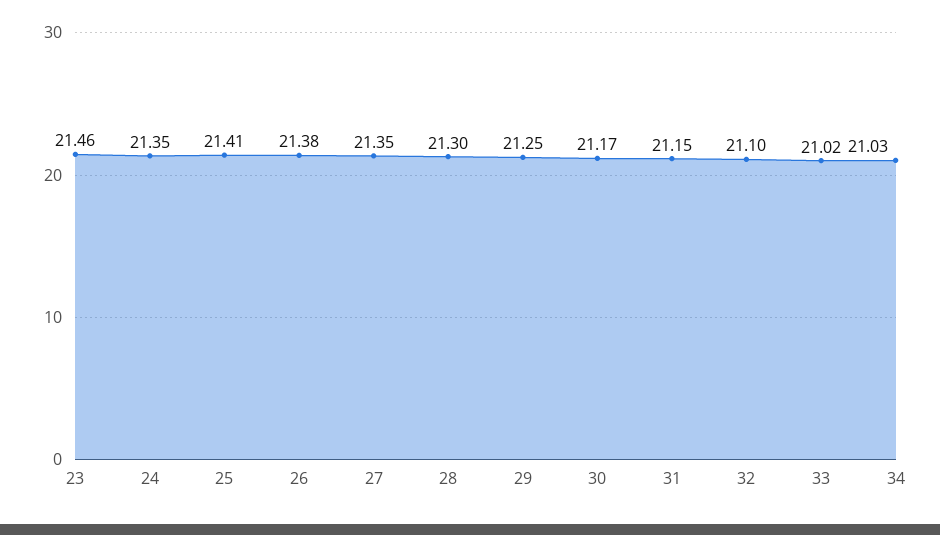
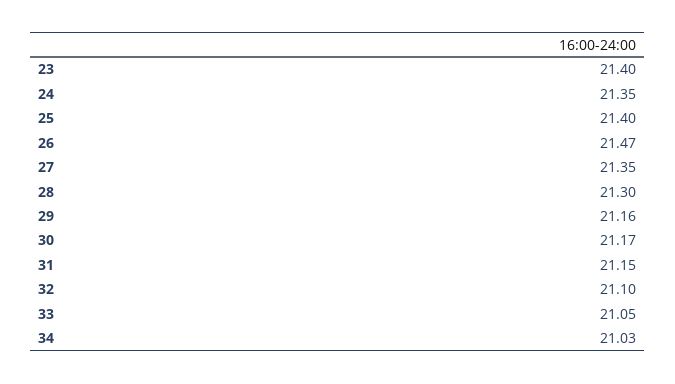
23: 21.46 -> 21.4
25: 21.41 -> 21.4
26: 21.38 -> 21.47
29: 21.25 -> 21.16
33: 21.02 -> 21.05

